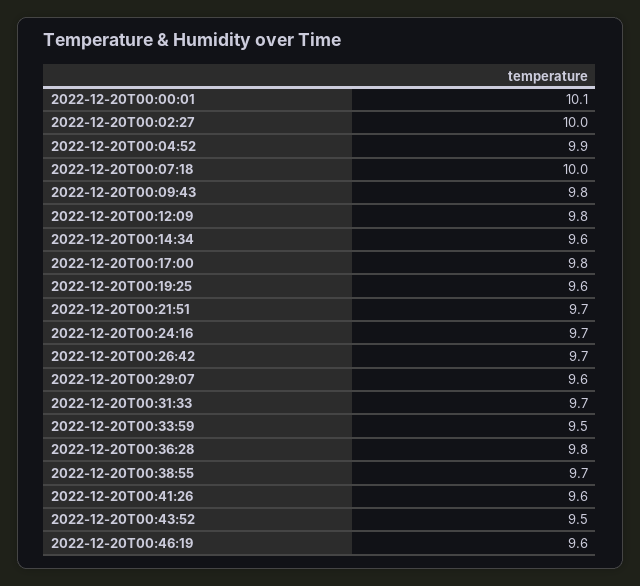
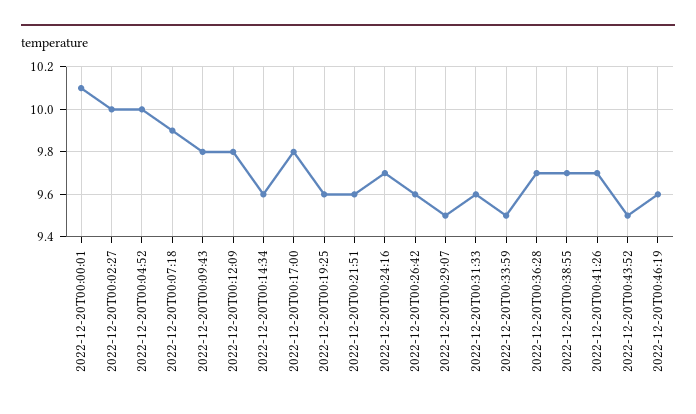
2022-12-20T00:04:52: 9.9 -> 10
2022-12-20T00:07:18: 10 -> 9.9
2022-12-20T00:21:51: 9.7 -> 9.6
2022-12-20T00:26:42: 9.7 -> 9.6
2022-12-20T00:29:07: 9.6 -> 9.5
2022-12-20T00:31:33: 9.7 -> 9.6
2022-12-20T00:36:28: 9.8 -> 9.7
2022-12-20T00:41:26: 9.6 -> 9.7

